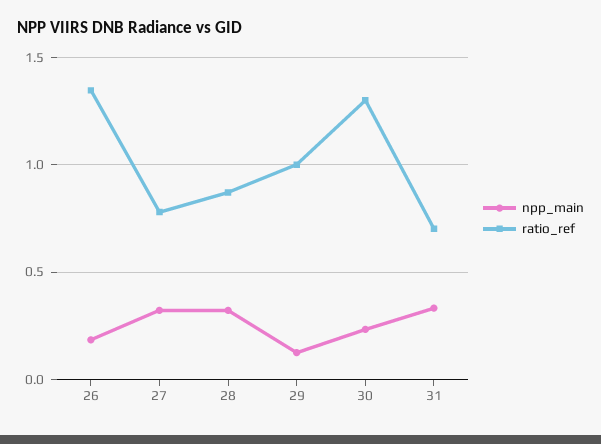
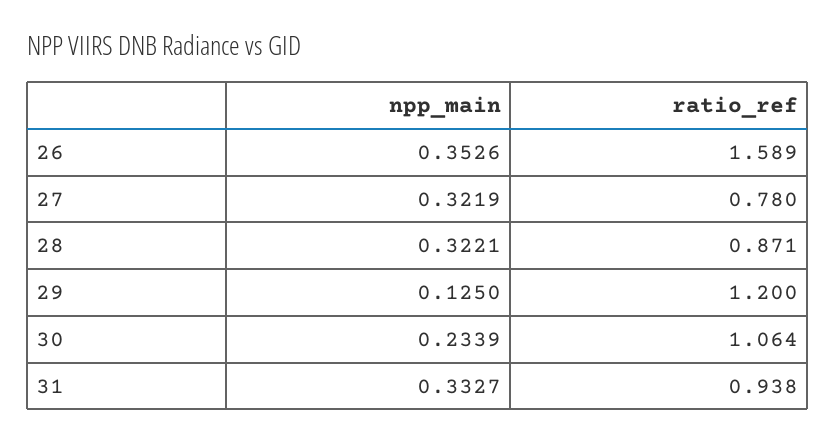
npp_main, 26: 0.2 -> 0.3526
ratio_ref, 26: 1.35 -> 1.589
ratio_ref, 29: 1 -> 1.2
ratio_ref, 30: 1.3 -> 1.064
ratio_ref, 31: 0.7 -> 0.938

